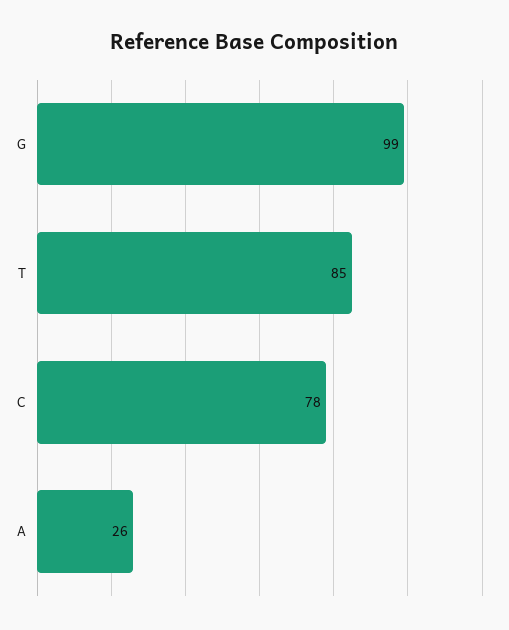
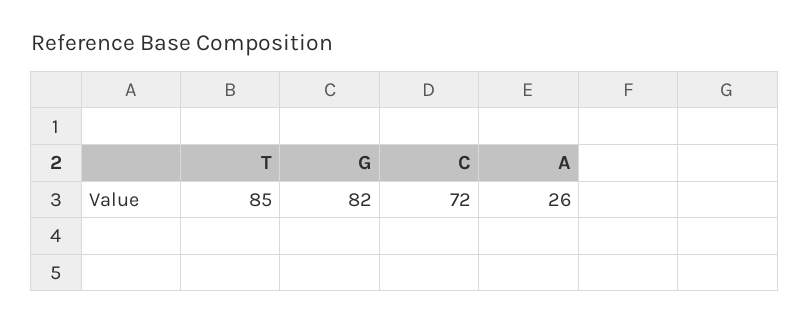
G: 99 -> 82
C: 78 -> 72

